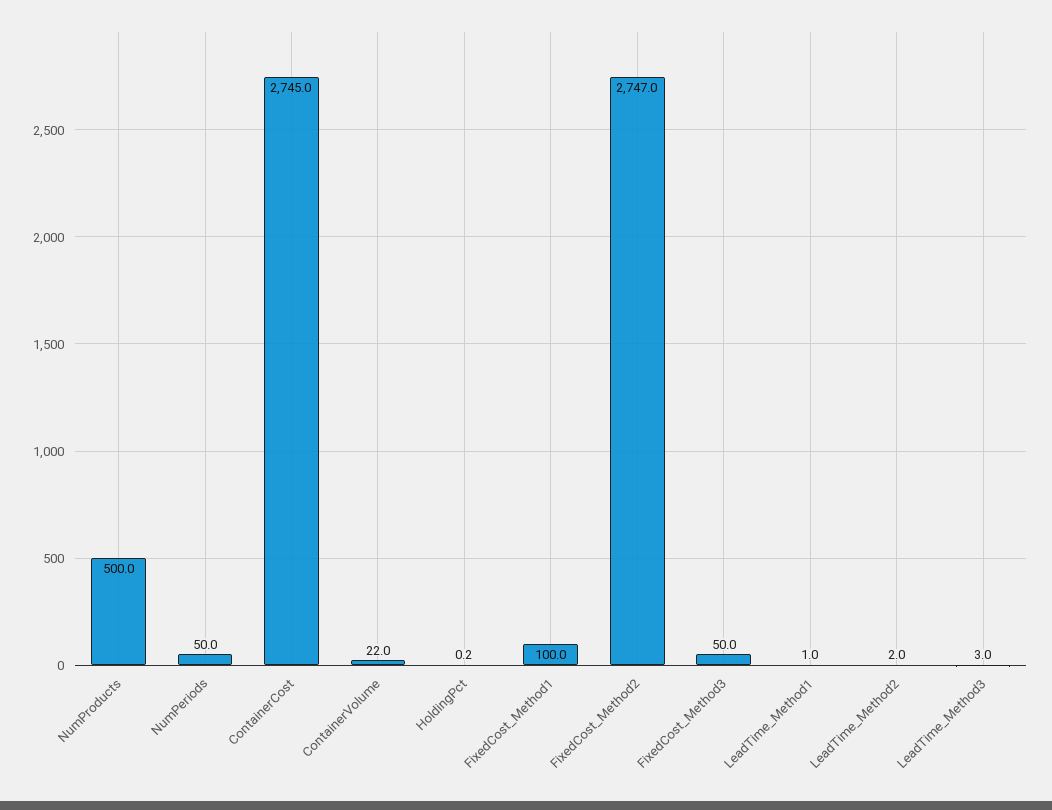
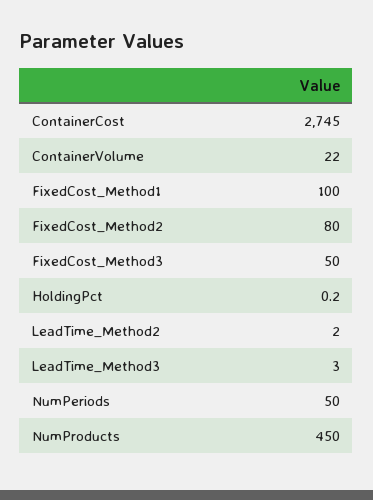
NumProducts: 500 -> 450
FixedCost_Method2: 2747 -> 80
LeadTime_Method1: 1 -> none

